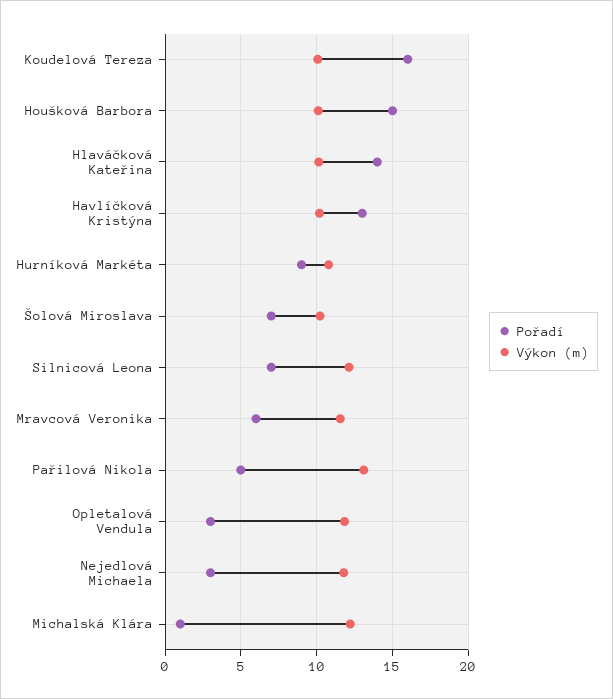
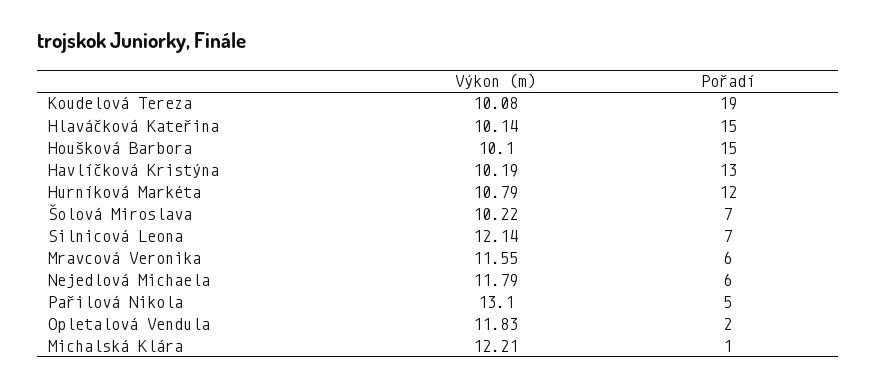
Pořadí, Koudelová Tereza: 16 -> 19
Pořadí, Hlaváčková Kateřina: 14 -> 15
Pořadí, Hurníková Markéta: 9 -> 12
Pořadí, Opletalová Vendula: 3 -> 2
Pořadí, Nejedlová Michaela: 3 -> 6

